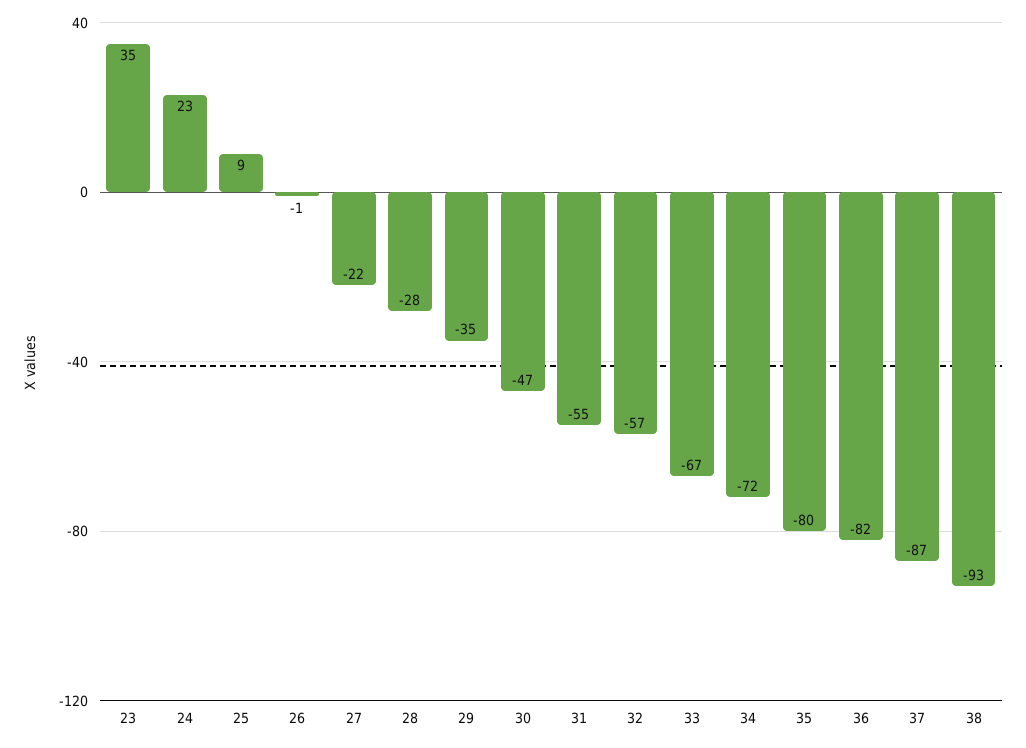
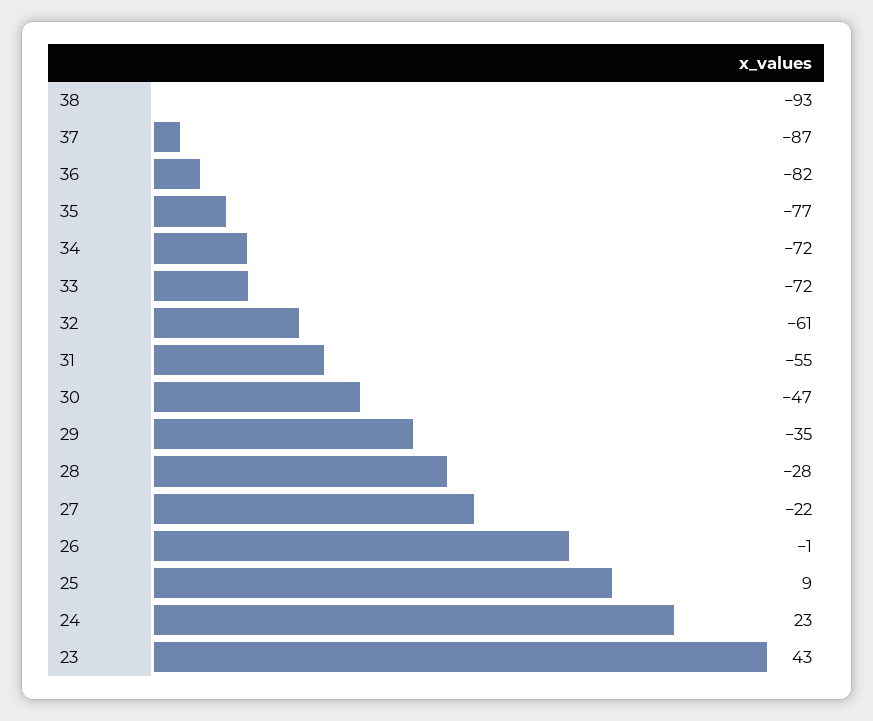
23: 35 -> 43
32: -57 -> -61
33: -67 -> -72
35: -80 -> -77

